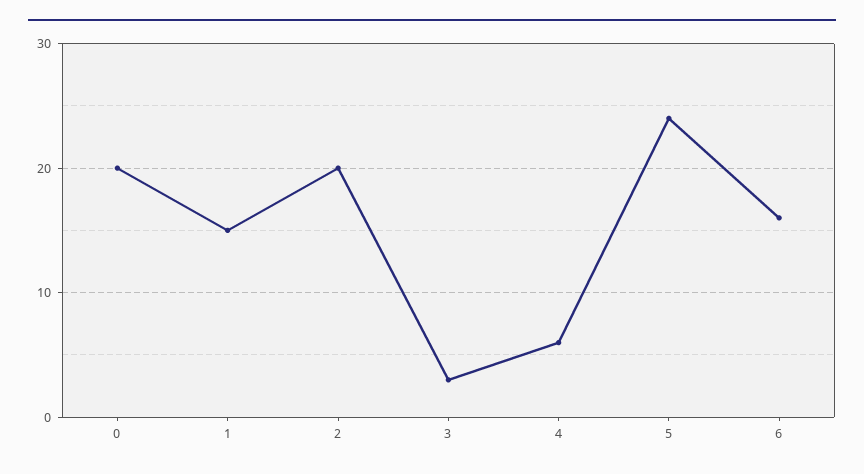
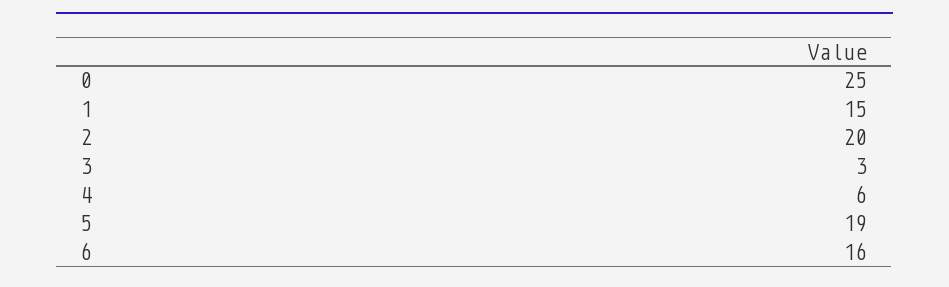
0: 20 -> 25
5: 24 -> 19

